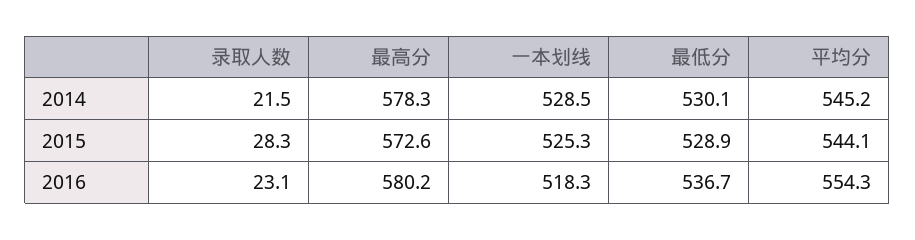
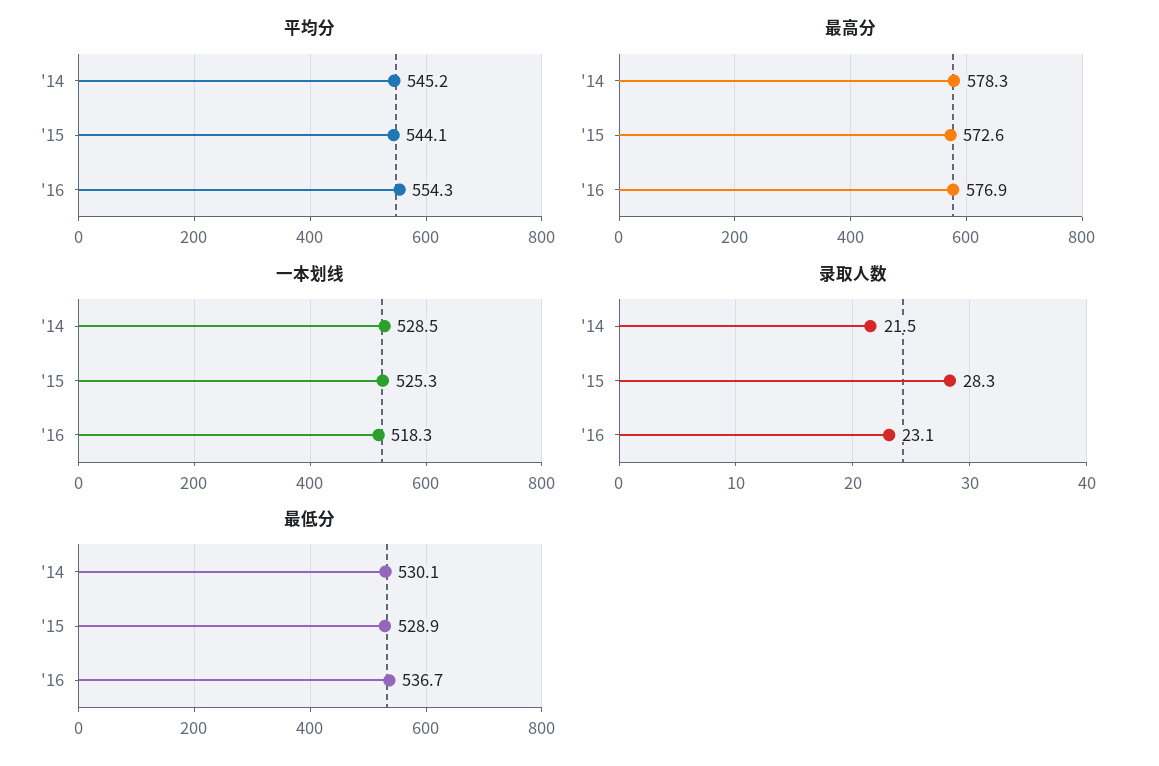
最高分, 2016: 580.2 -> 576.9

